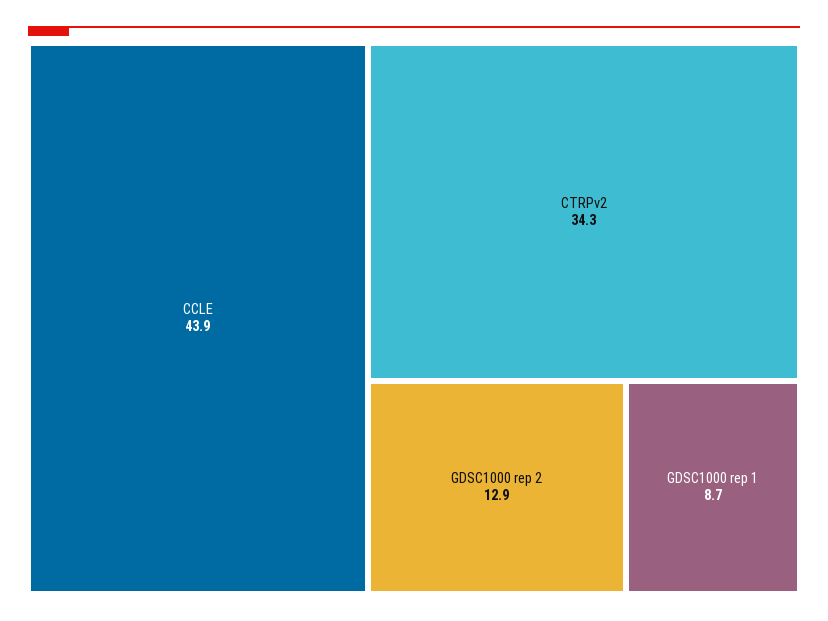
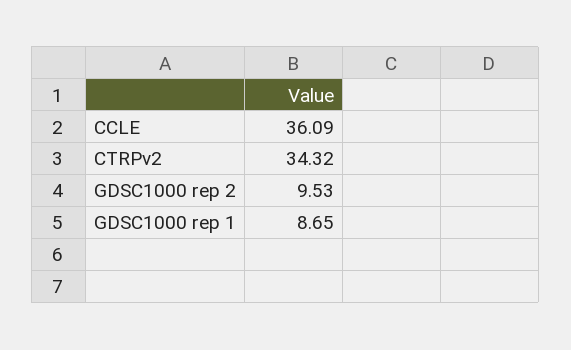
CCLE: 43.9 -> 36.09
GDSC1000 rep 2: 12.9 -> 9.53

